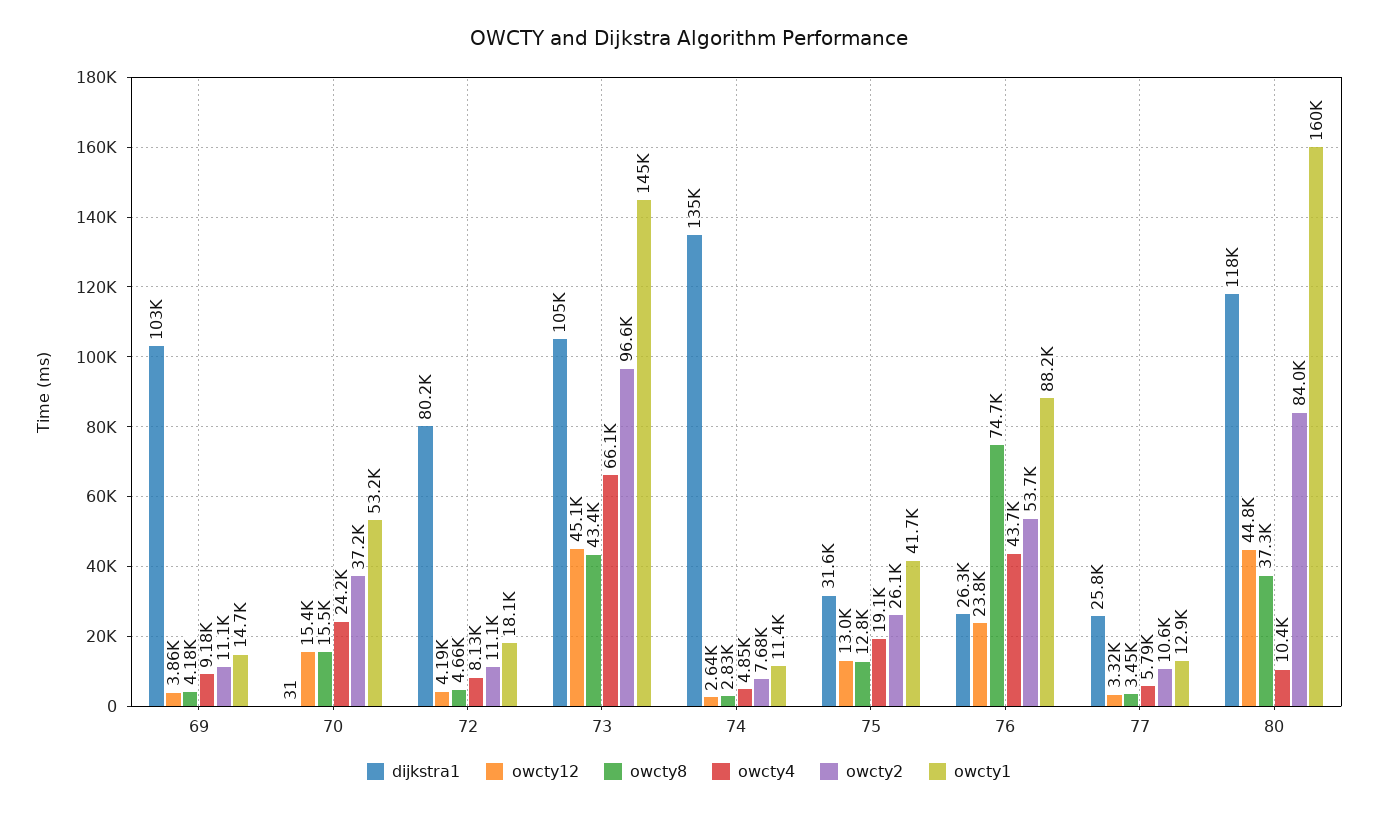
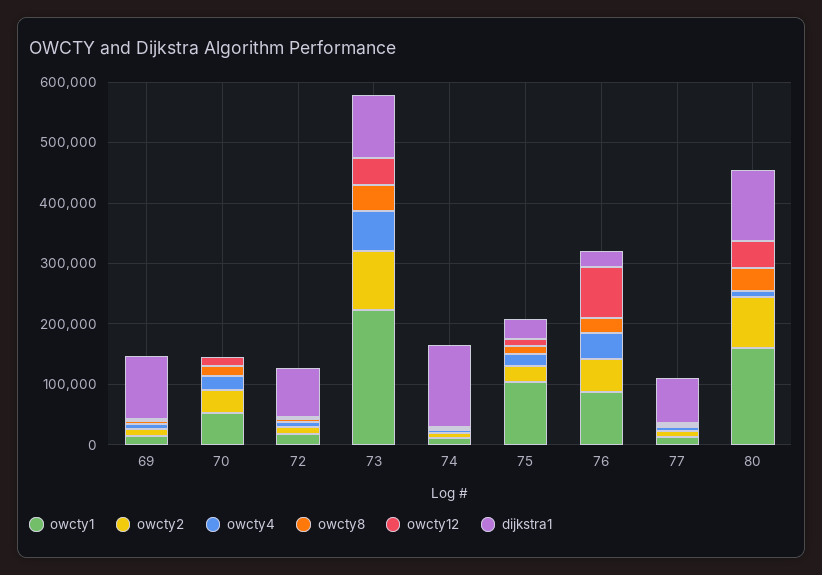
owcty1, 73: 145000 -> 220000
owcty1, 75: 41700 -> 100000
owcty12, 76: 23800 -> 80000
owcty8, 76: 74700 -> 20000
dijkstra1, 77: 25800 -> 80000

